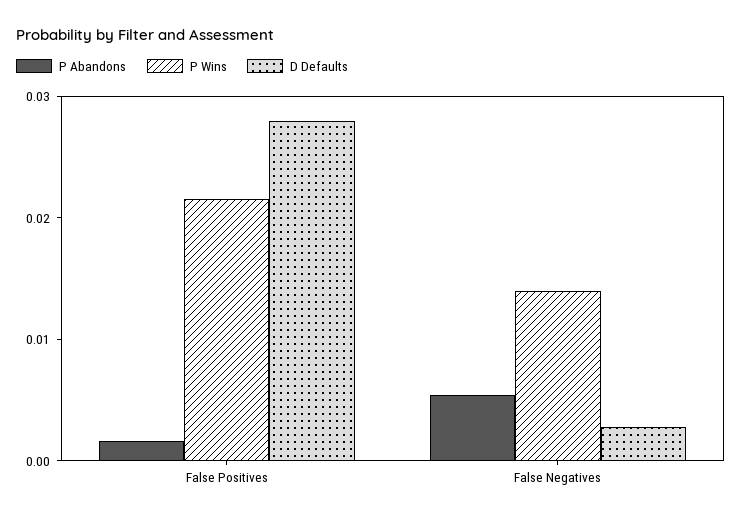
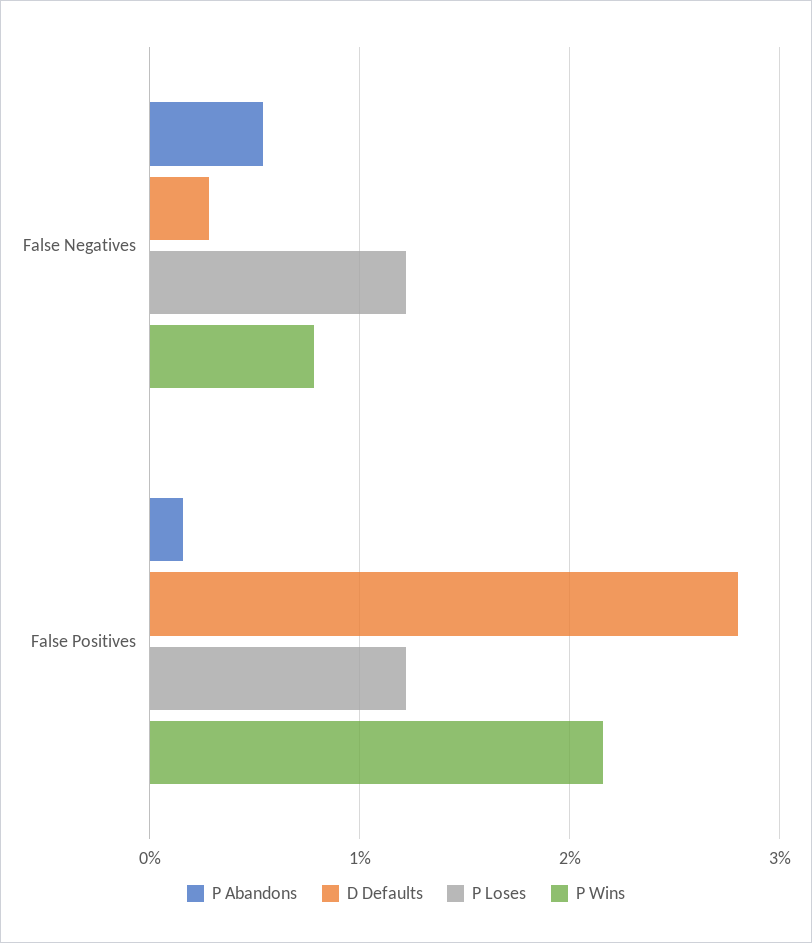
P Wins, False Negatives: 0.014 -> 0.008
P Loses, False Negatives: none -> 0.012
P Loses, False Positives: none -> 0.012

